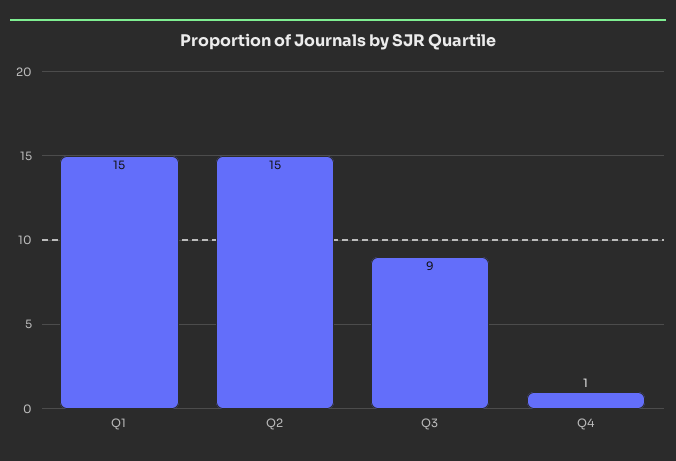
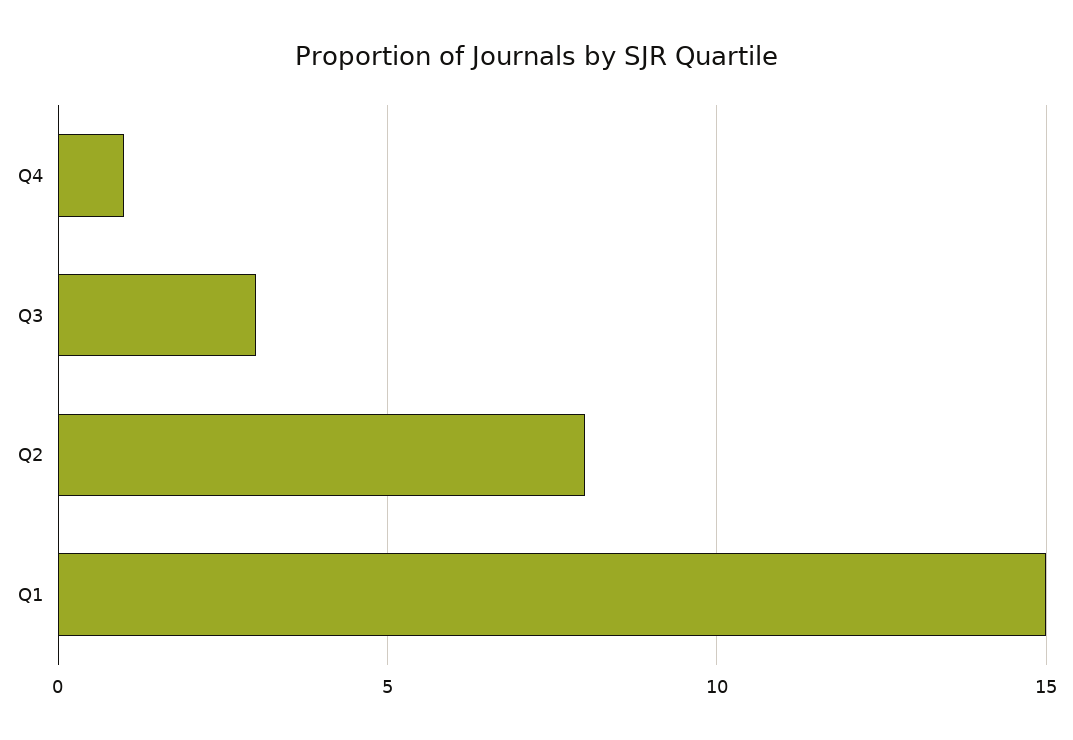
Q2: 15 -> 8
Q3: 9 -> 3

